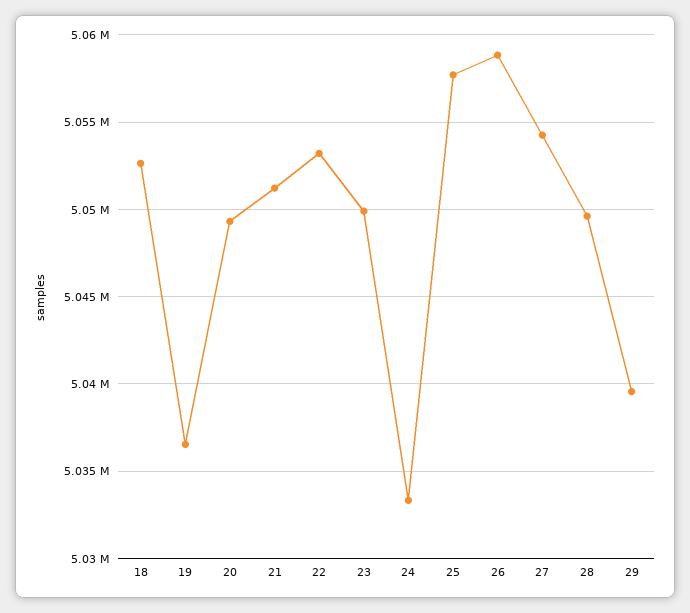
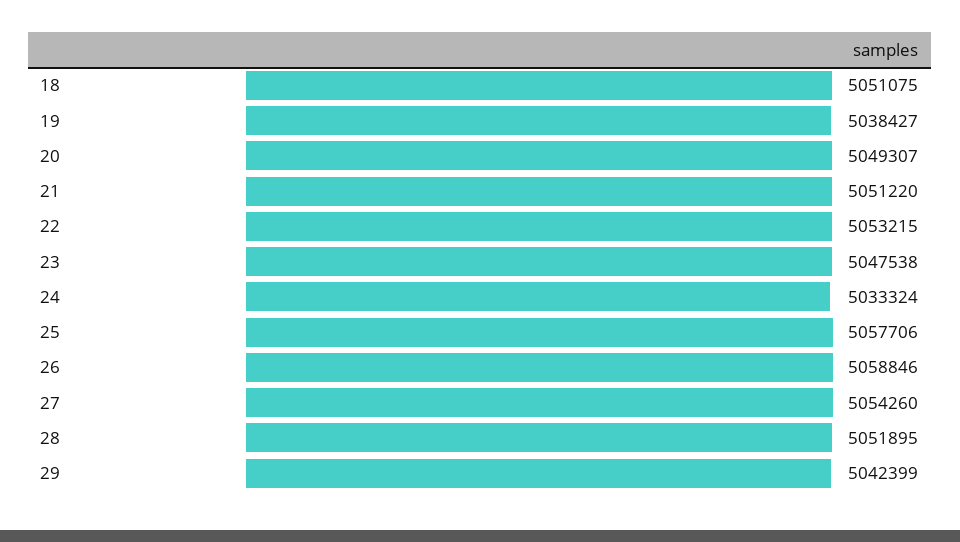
18: 5052500 -> 5051075
19: 5036500 -> 5038427
23: 5050000 -> 5047538
28: 5049500 -> 5051895
29: 5039500 -> 5042399

